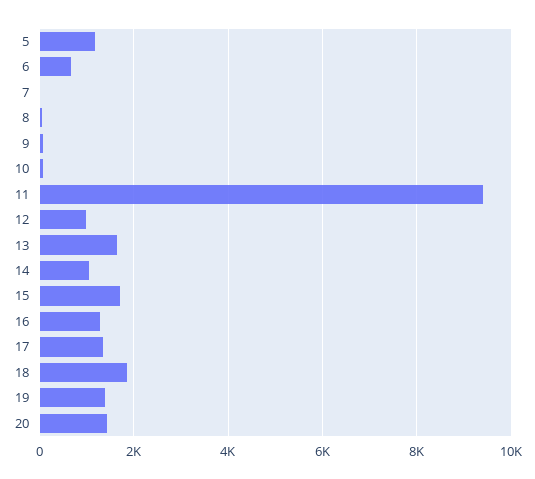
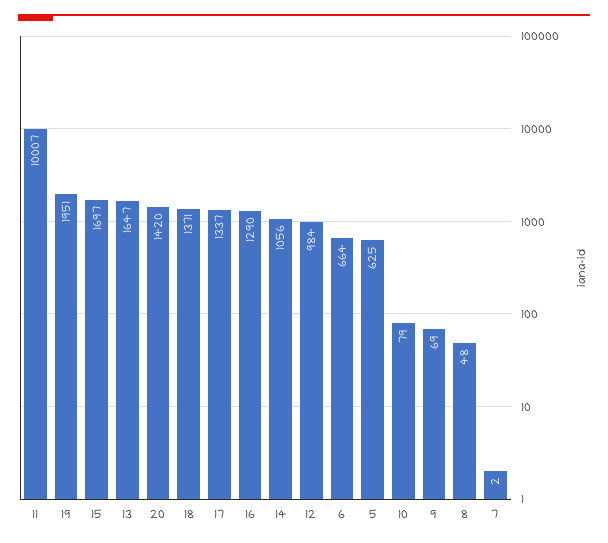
5: 1200 -> 625
11: 9400 -> 10007
18: 1800 -> 1371
19: 1400 -> 1951

